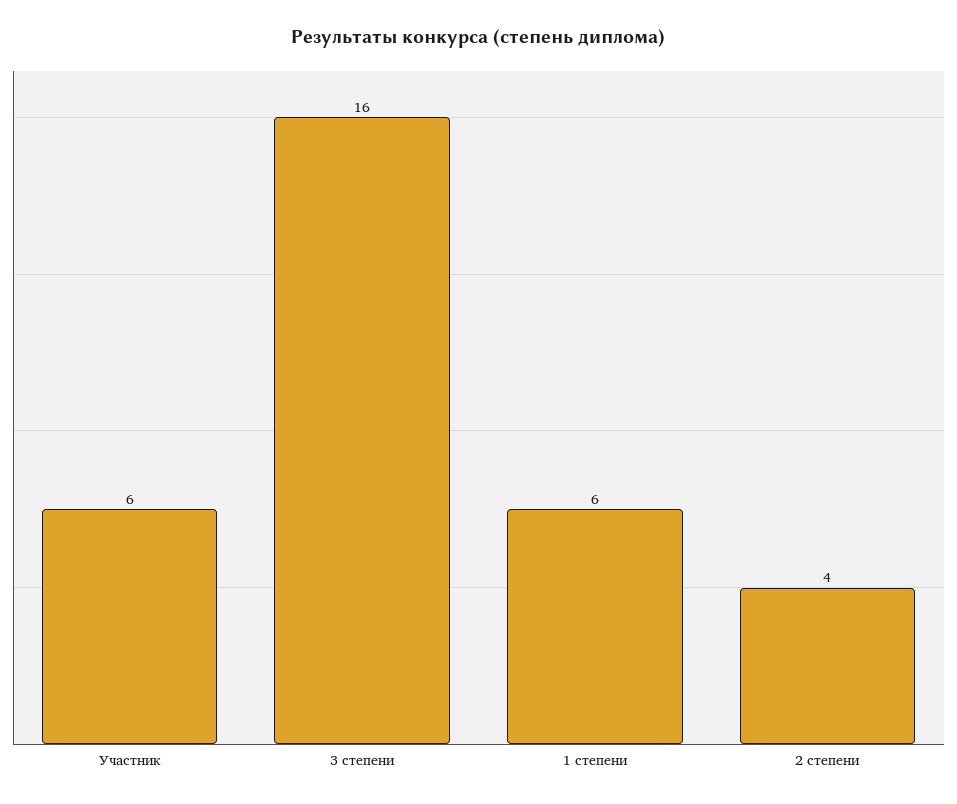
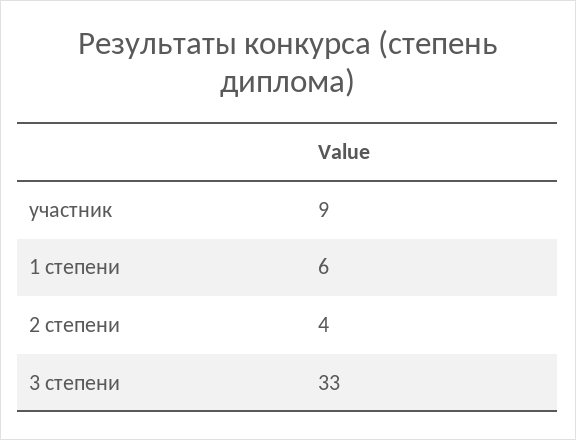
Участник: 6 -> 9
3 степени: 16 -> 33

